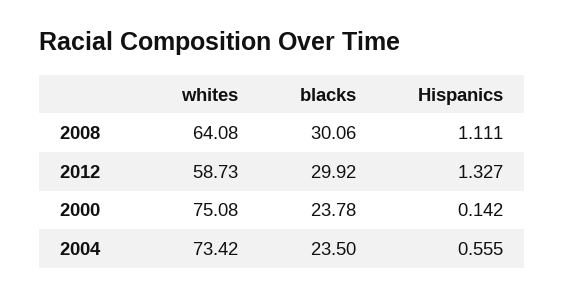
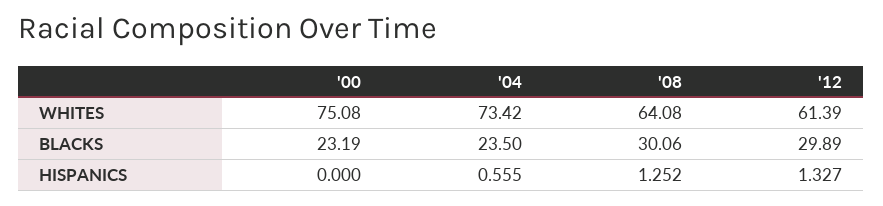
Hispanics, 2008: 1.111 -> 1.252
whites, 2012: 58.73 -> 61.39
blacks, 2012: 29.92 -> 29.89
blacks, 2000: 23.78 -> 23.19
Hispanics, 2000: 0.142 -> 0

